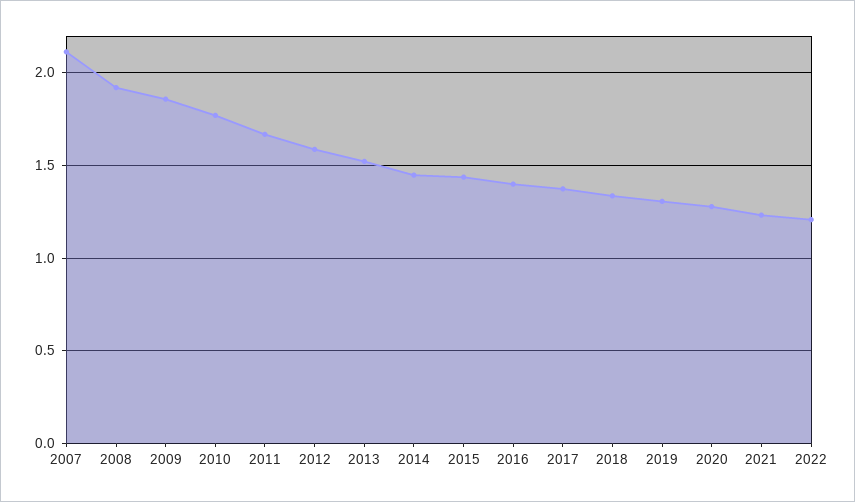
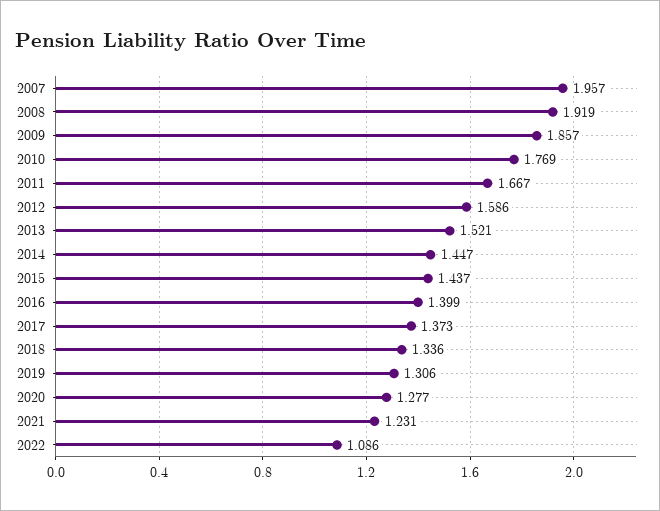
2007: 2.1 -> 1.957
2022: 1.2 -> 1.086

